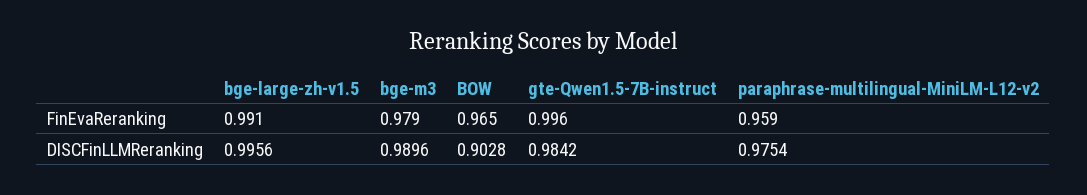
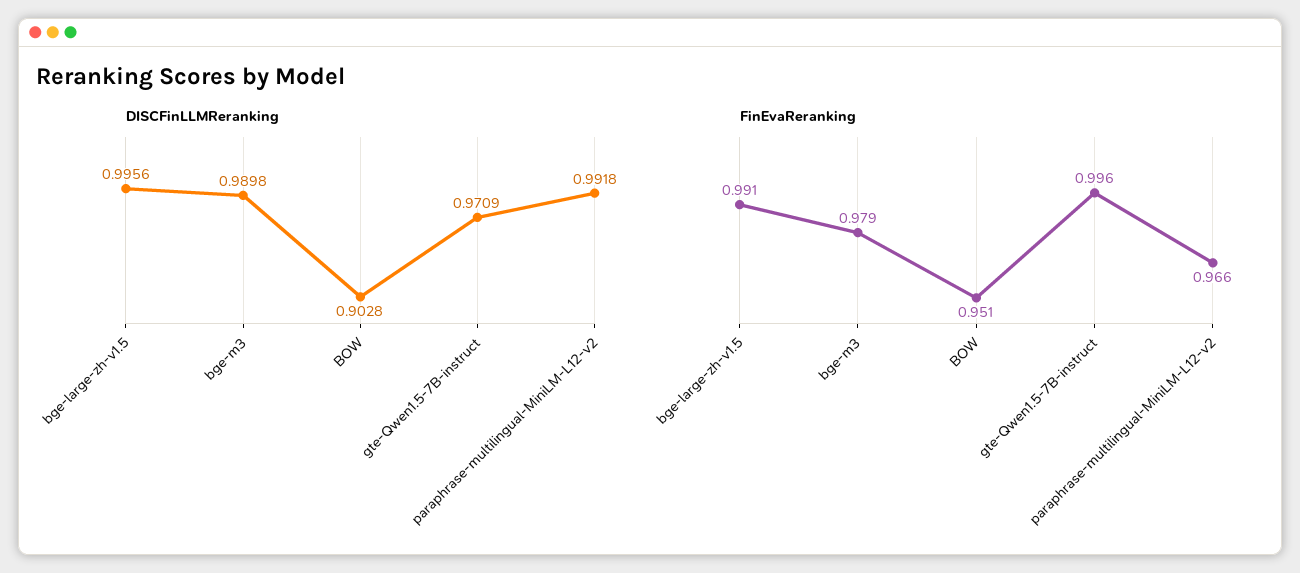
FinEvaReranking, BOW: 0.965 -> 0.951
FinEvaReranking, paraphrase-multilingual-MiniLM-L12-v2: 0.959 -> 0.966
DISCFinLLMReranking, bge-m3: 0.9896 -> 0.9898
DISCFinLLMReranking, gte-Qwen1.5-7B-instruct: 0.9842 -> 0.9709
DISCFinLLMReranking, paraphrase-multilingual-MiniLM-L12-v2: 0.9754 -> 0.9918

